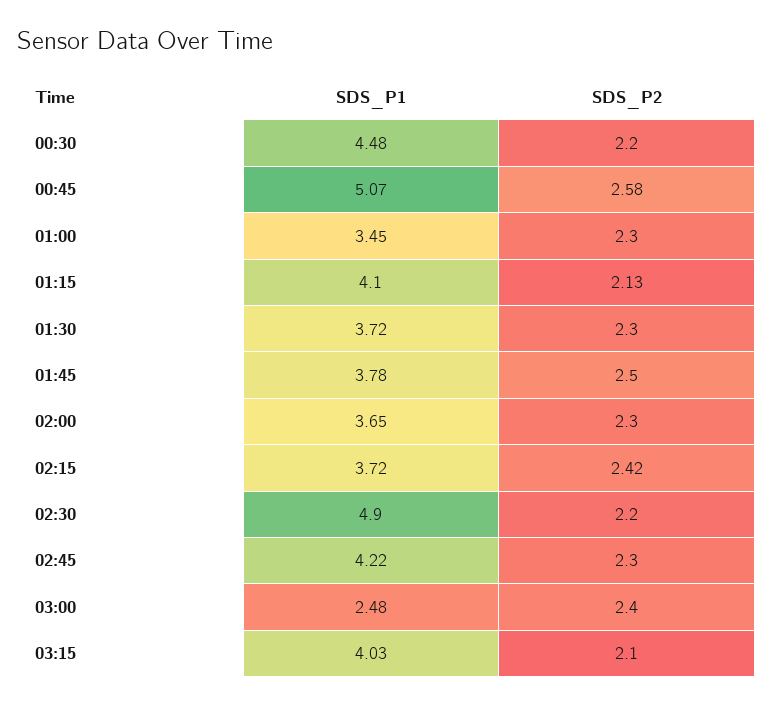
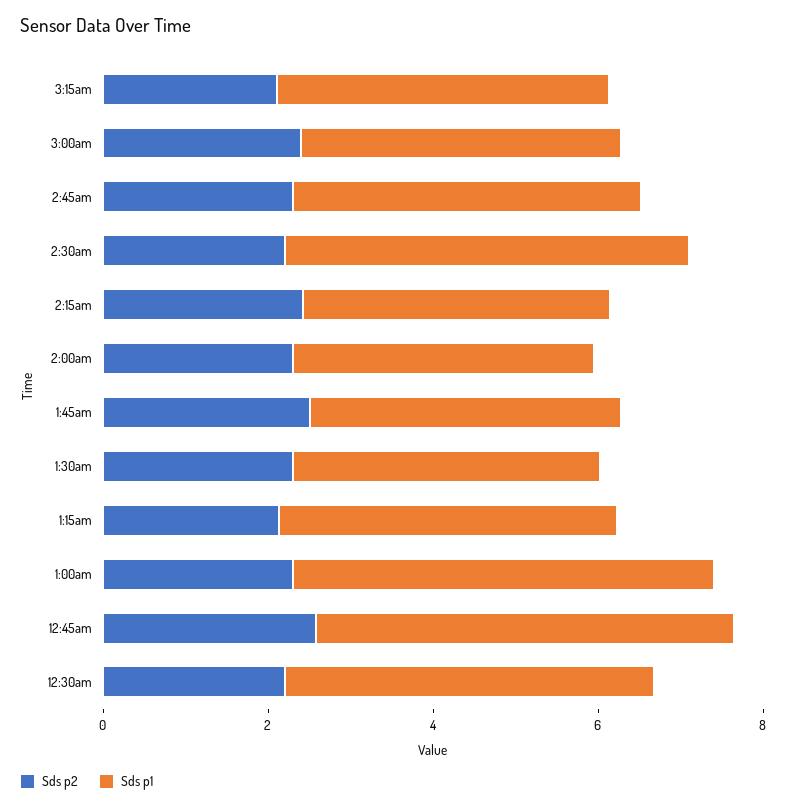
SDS_P1, 01:00: 3.45 -> 5
SDS_P1, 03:00: 2.48 -> 4

